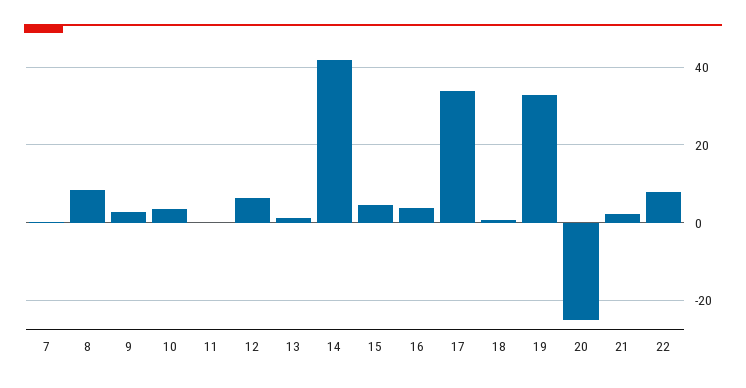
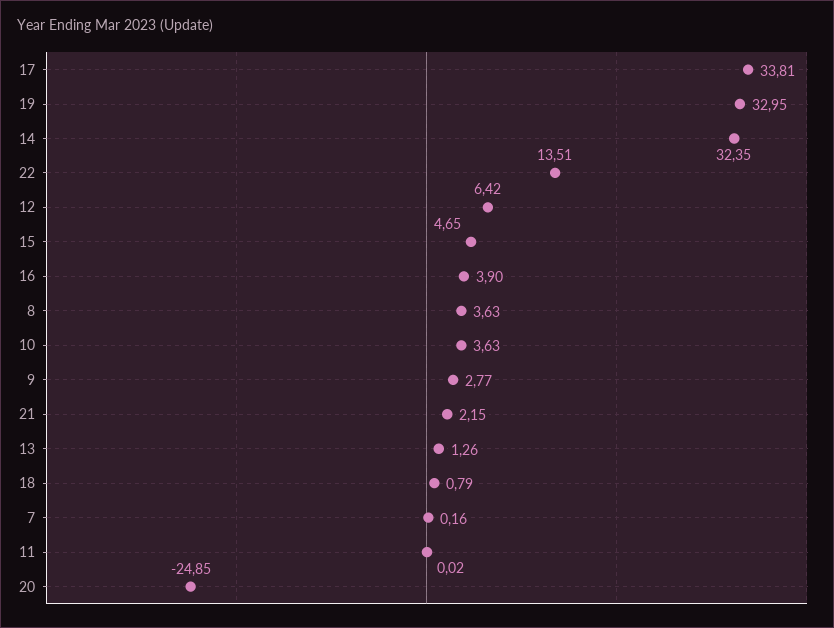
8: 8 -> 3.63
14: 42 -> 32.35
22: 8 -> 13.51

